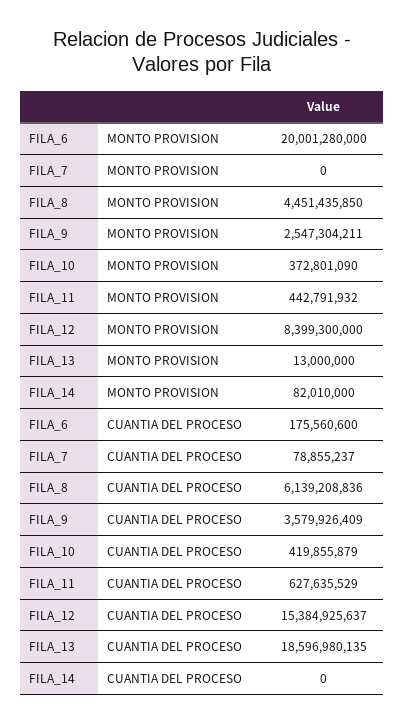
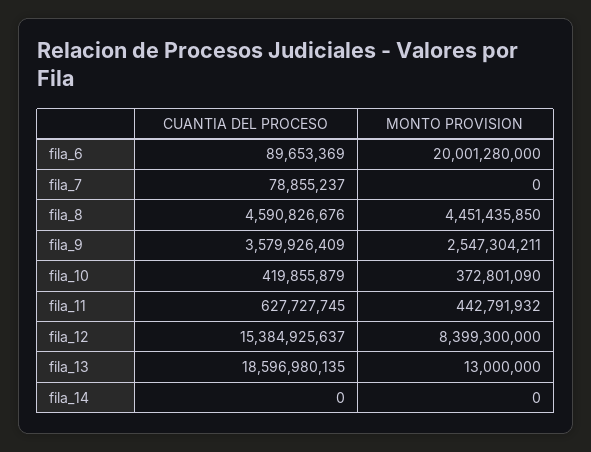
FILA_14, MONTO PROVISION: 82010000 -> 0
FILA_6, CUANTIA DEL PROCESO: 175560600 -> 89653369
FILA_8, CUANTIA DEL PROCESO: 6139208836 -> 4590826676
FILA_11, CUANTIA DEL PROCESO: 627635529 -> 627727745

